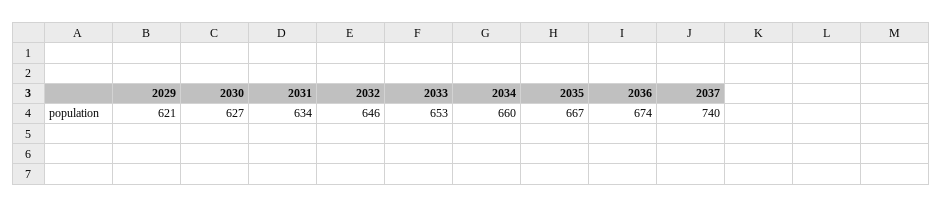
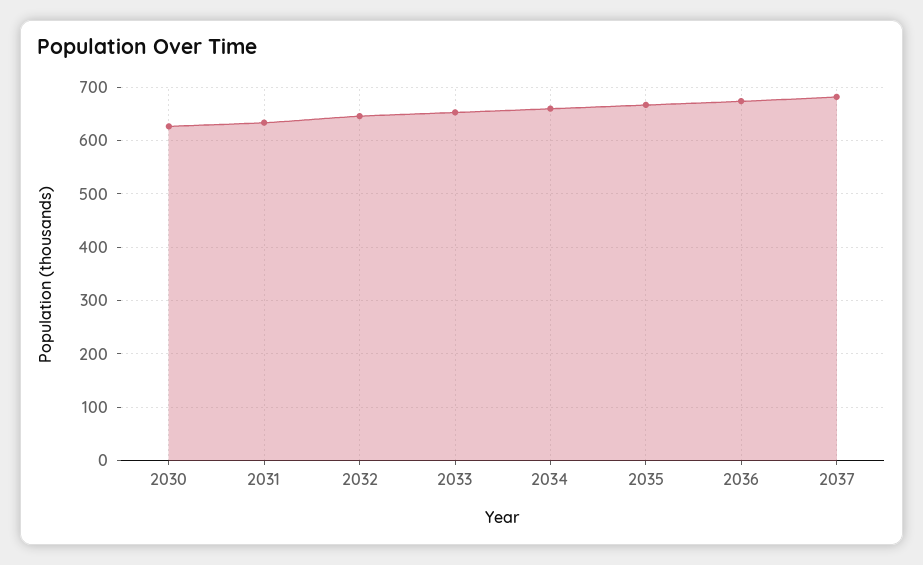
2029: 621 -> none
2037: 740 -> 680

